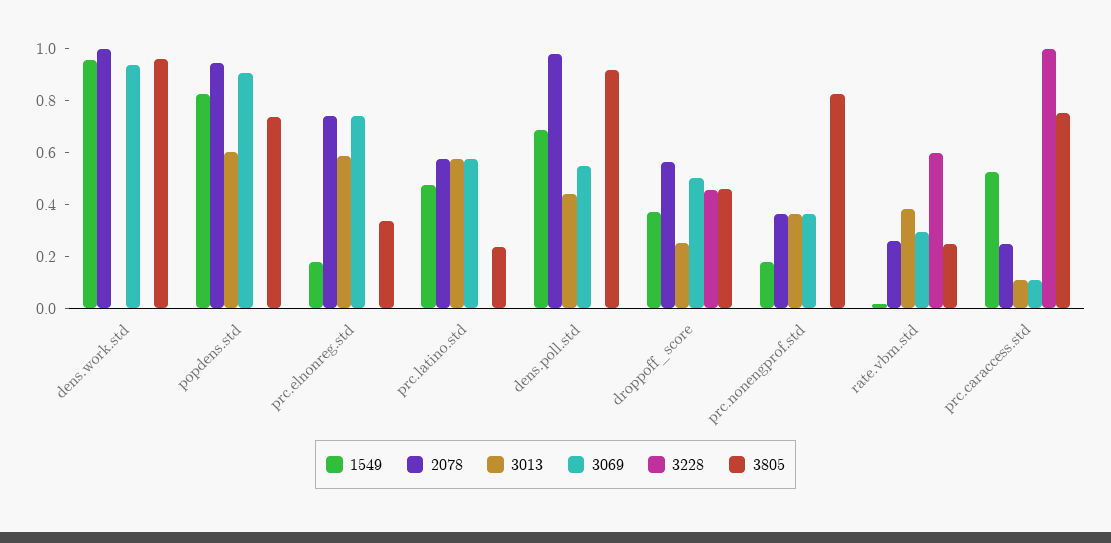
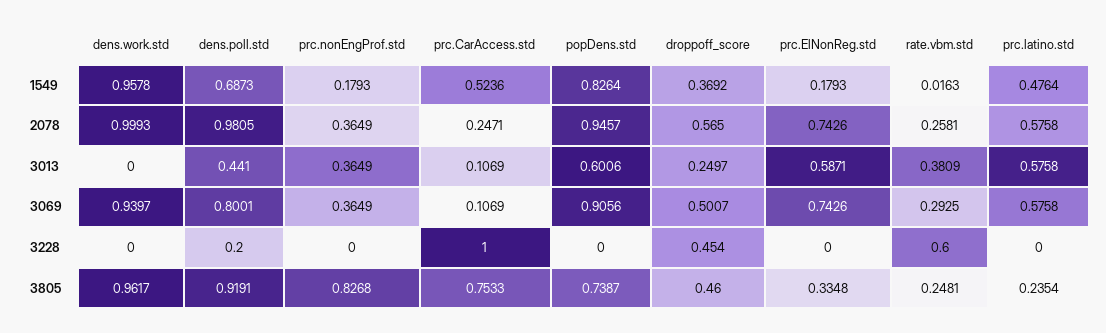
3069, dens.poll.std: 0.55 -> 0.8001
3228, dens.poll.std: 0 -> 0.2

